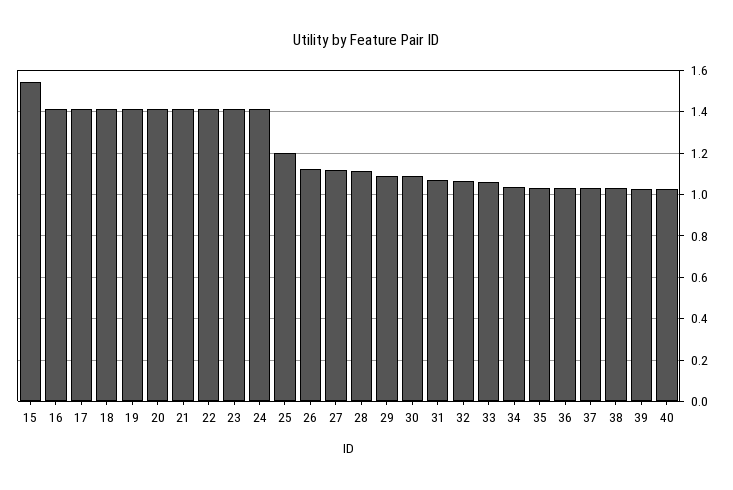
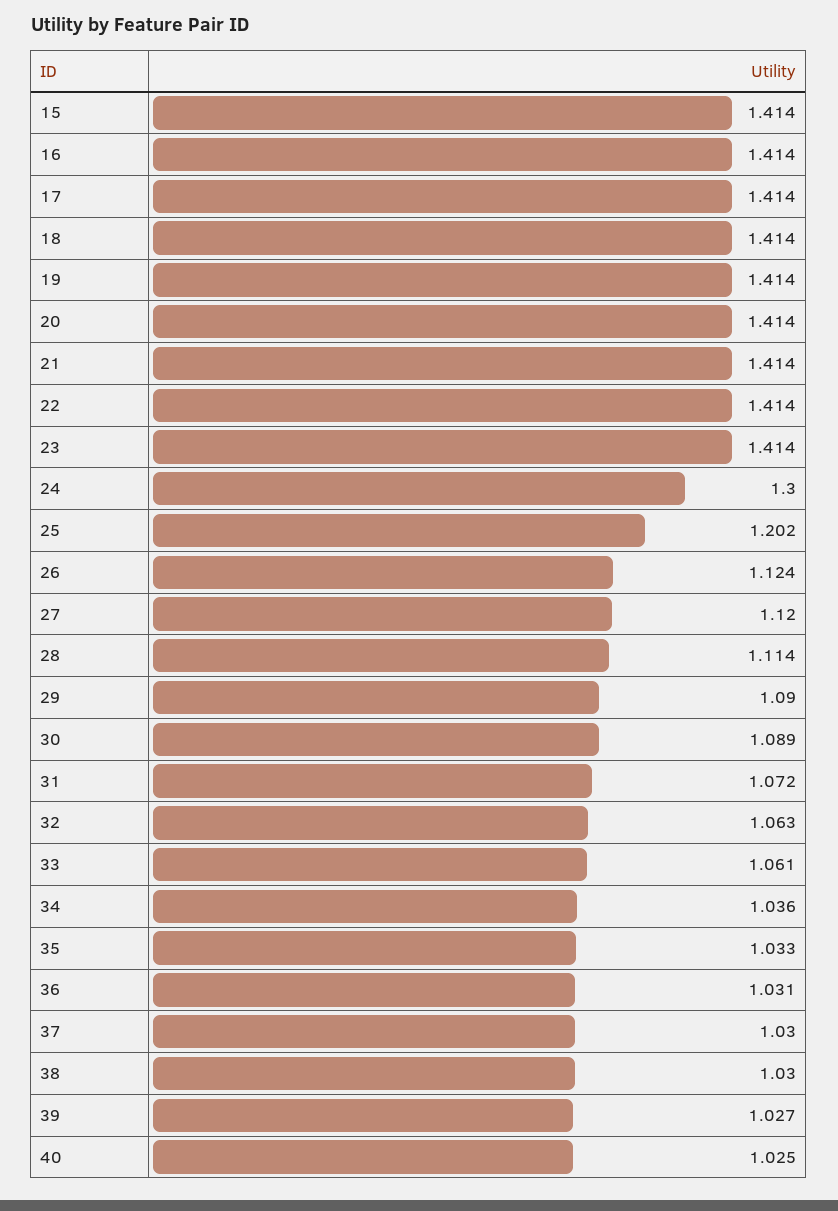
15: 1.55 -> 1.414
24: 1.4 -> 1.3

